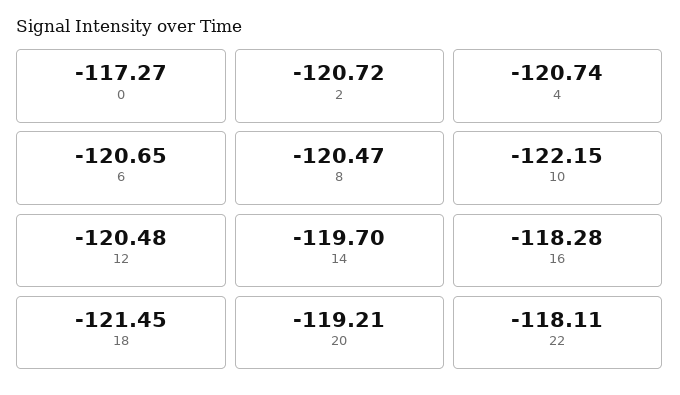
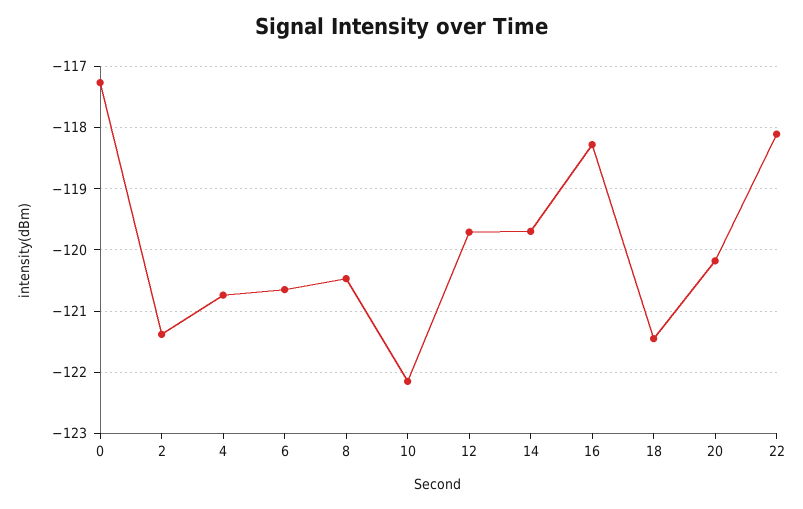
2: -120.72 -> -121.4
12: -120.48 -> -119.7
20: -119.21 -> -120.2

